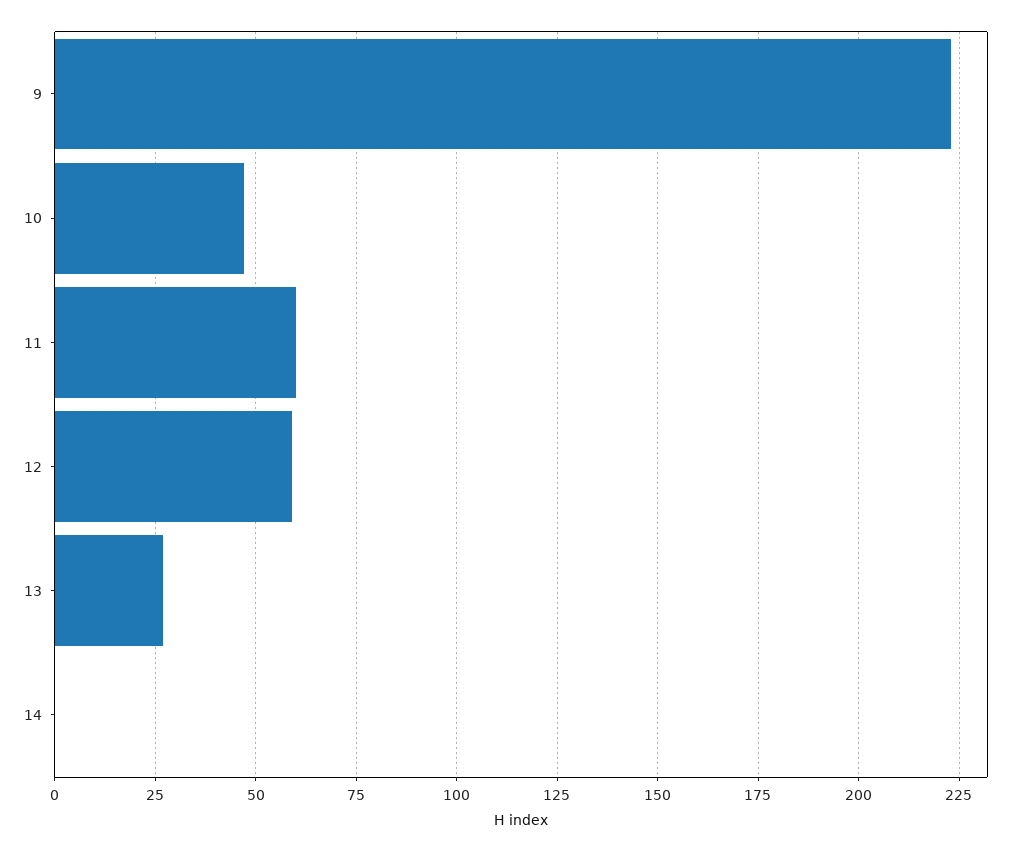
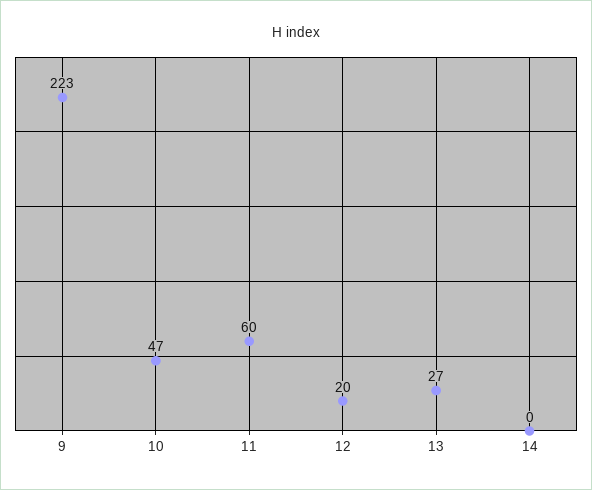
12: 60 -> 20

